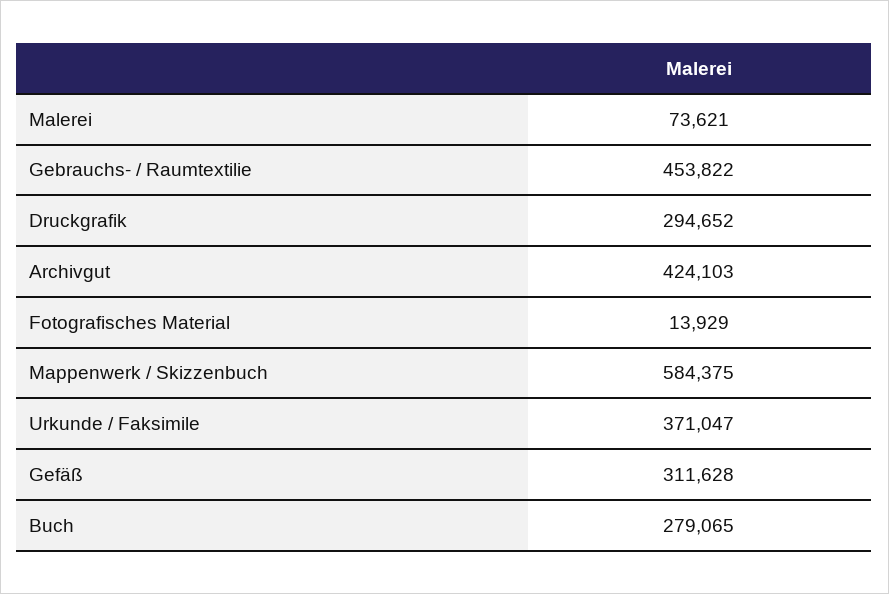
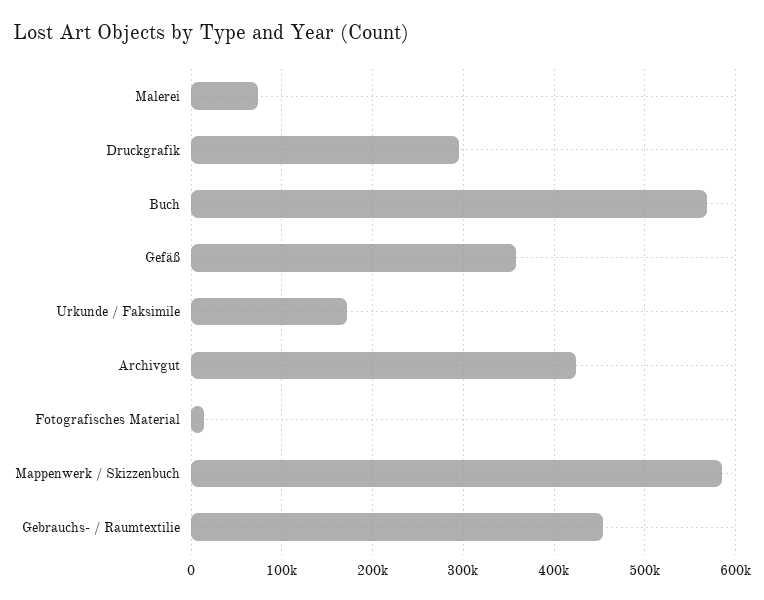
Urkunde / Faksimile: 371047 -> 170000
Gefäß: 311628 -> 360000
Buch: 279065 -> 570000

